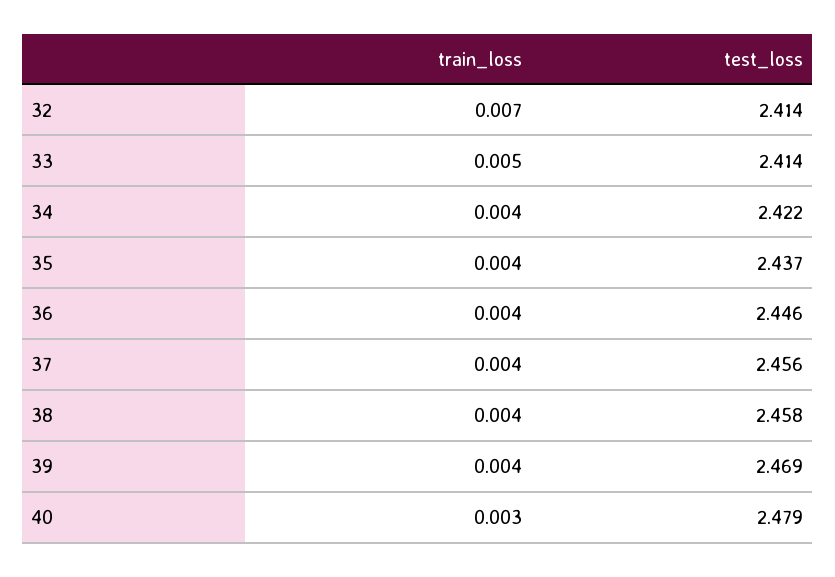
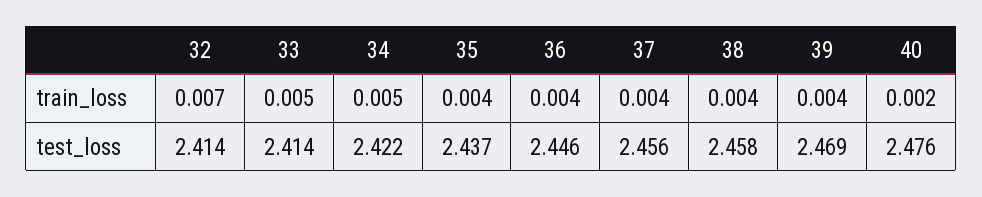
train_loss, 34: 0.004 -> 0.005
train_loss, 40: 0.003 -> 0.002
test_loss, 40: 2.479 -> 2.476

